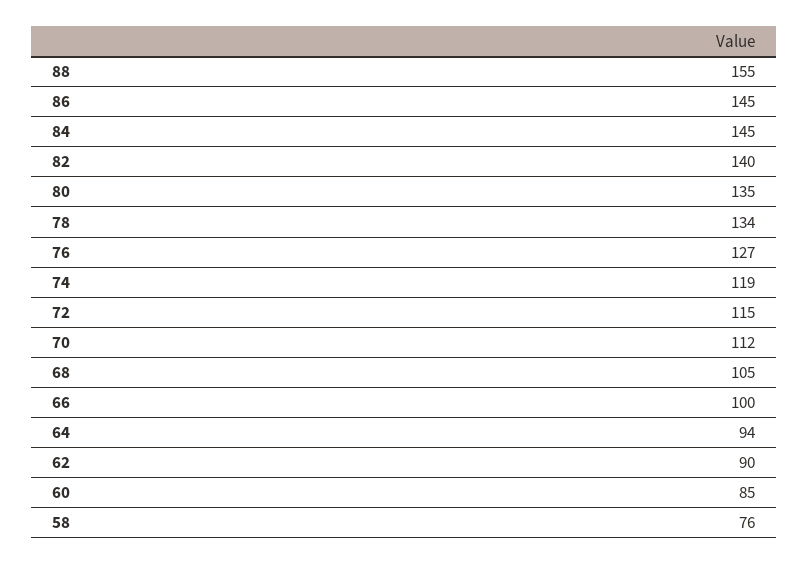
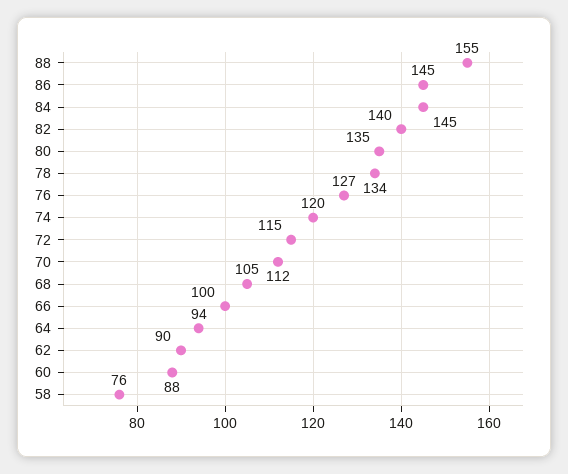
74: 119 -> 120
60: 85 -> 88

